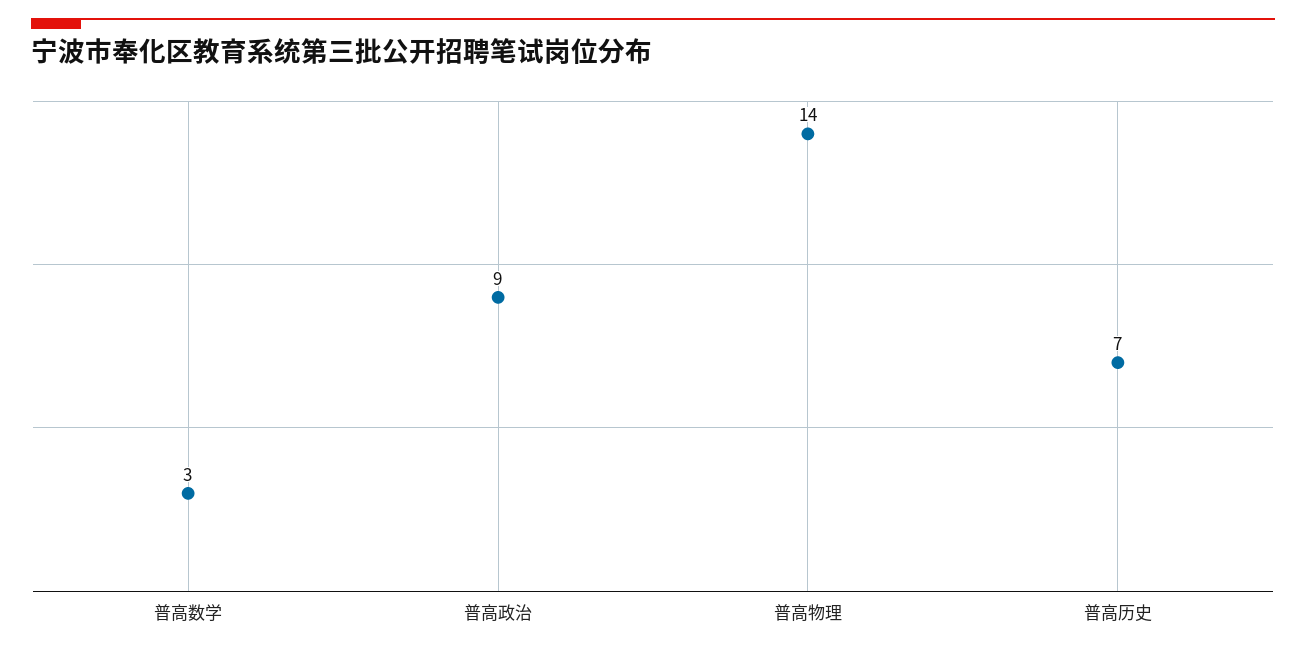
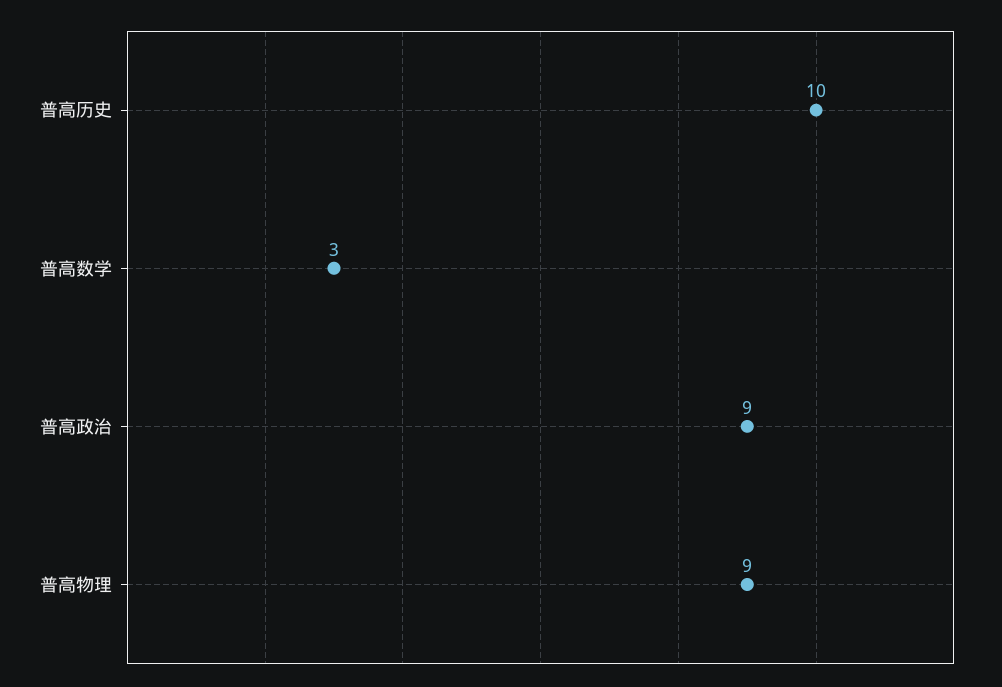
普高物理: 14 -> 9
普高历史: 7 -> 10

